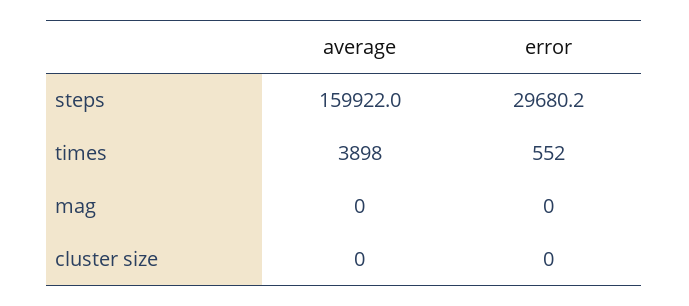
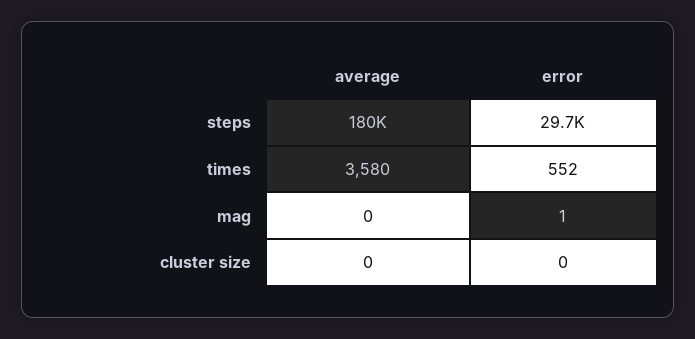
average, steps: 159922 -> 180000
average, times: 3898 -> 3580
error, mag: 0 -> 1

